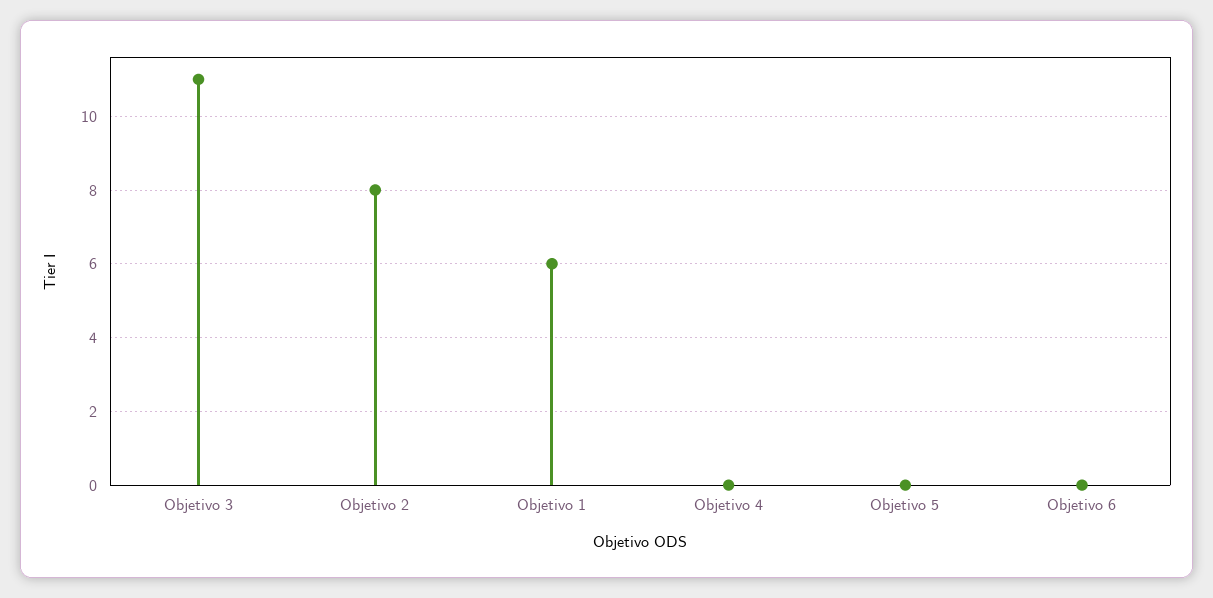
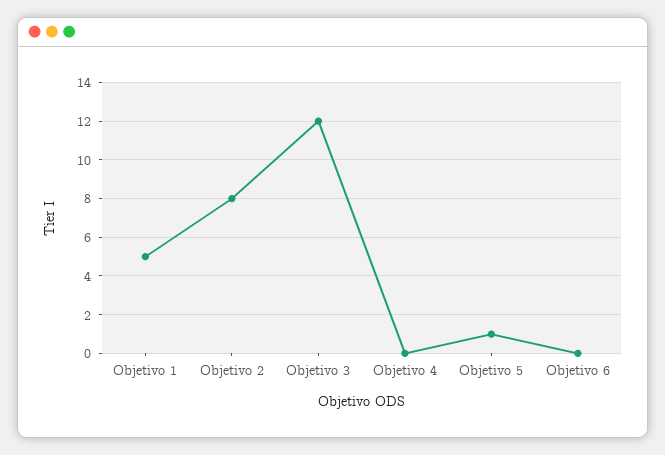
Objetivo 3: 11 -> 12
Objetivo 1: 6 -> 5
Objetivo 5: 0 -> 1

